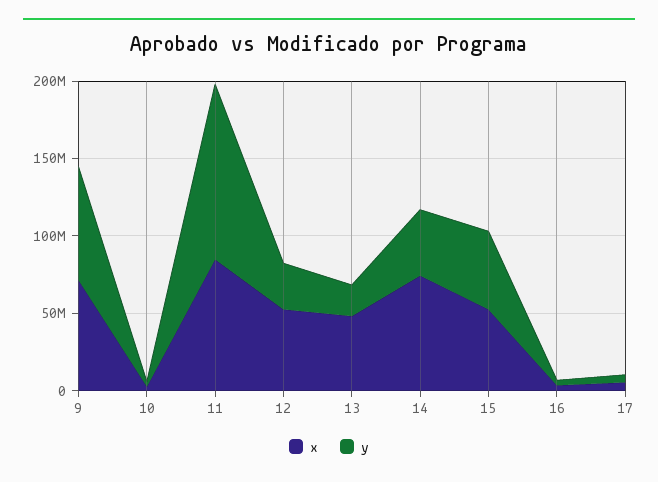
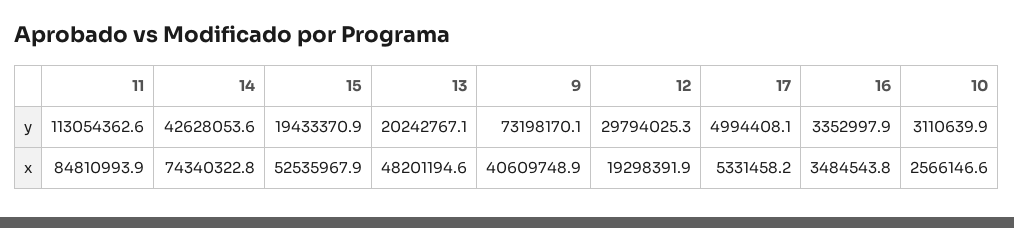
x, 9: 70000000 -> 40609748.9
x, 12: 50000000 -> 19298391.9
y, 15: 50000000 -> 19433370.9

